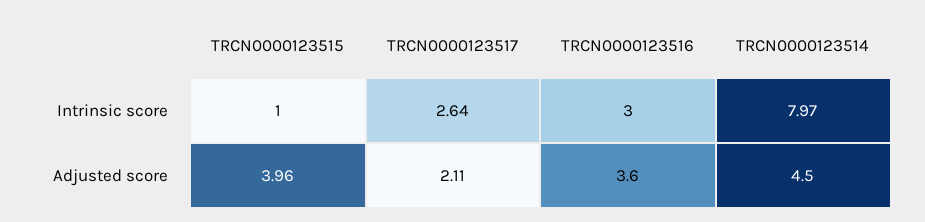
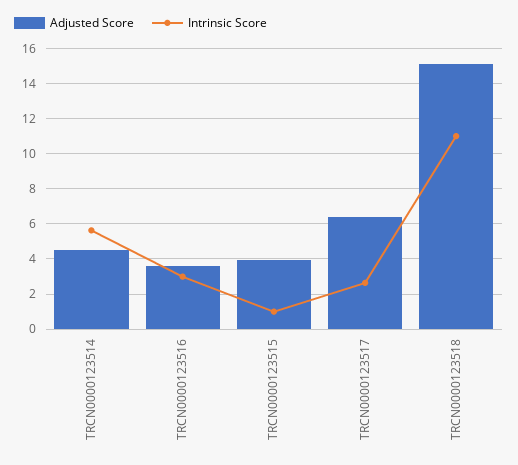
Intrinsic score, TRCN0000123514: 7.97 -> 5.5
Adjusted score, TRCN0000123517: 2.11 -> 6.5
Adjusted score, TRCN0000123518: none -> 15
Intrinsic score, TRCN0000123518: none -> 11

